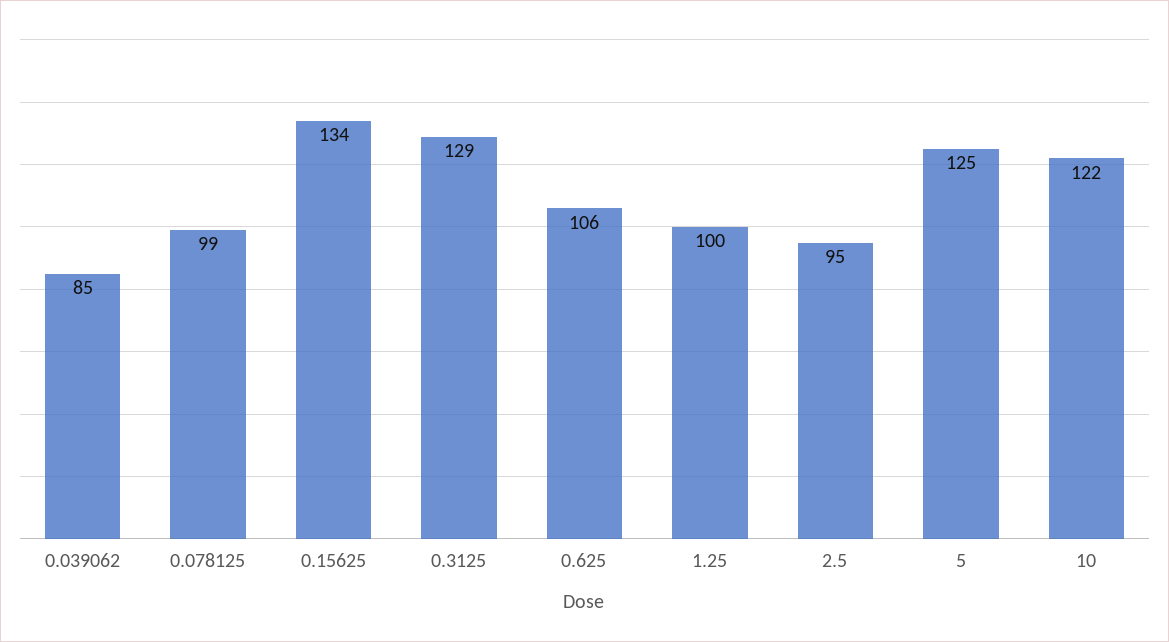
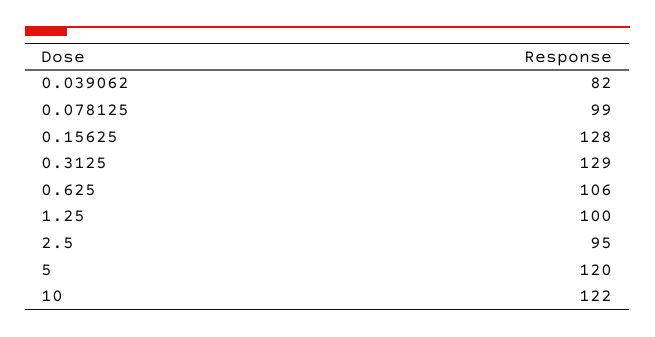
0.039062: 85 -> 82
0.15625: 134 -> 128
5: 125 -> 120

